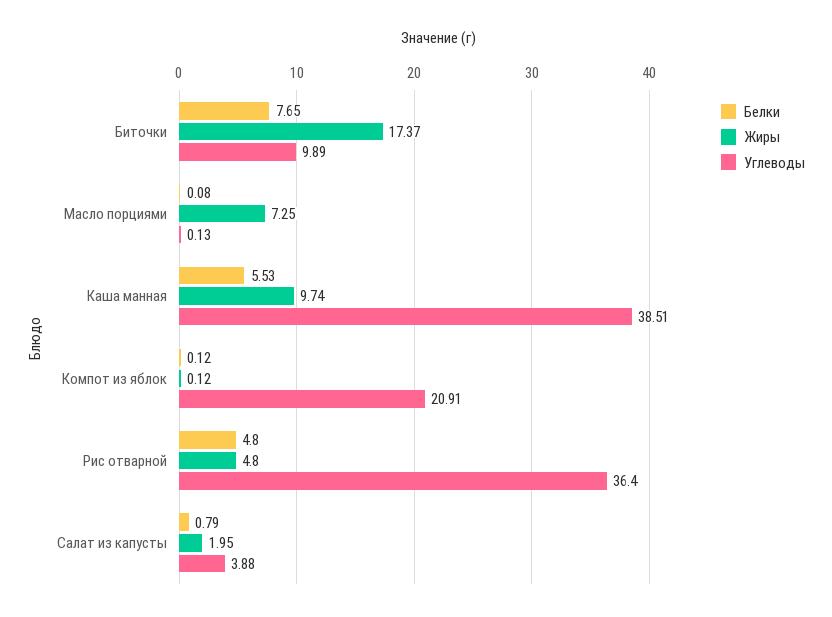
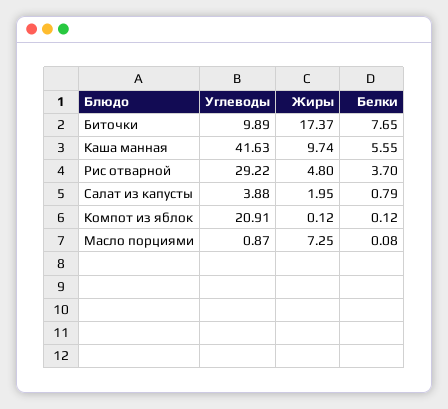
Углеводы, Масло порциями: 0.13 -> 0.87
Белки, Каша манная: 5.53 -> 5.55
Углеводы, Каша манная: 38.51 -> 41.63
Белки, Рис отварной: 4.8 -> 3.7
Углеводы, Рис отварной: 36.4 -> 29.22

